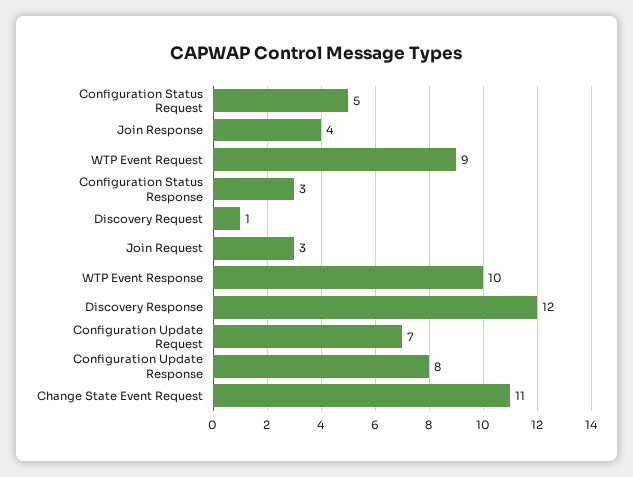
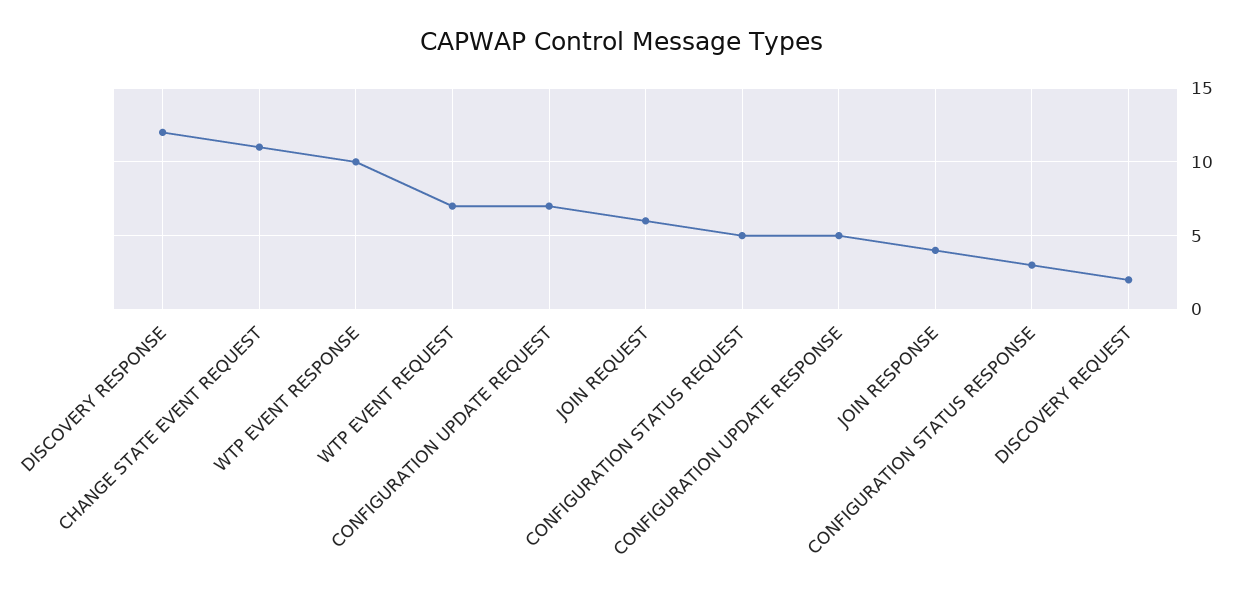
WTP Event Request: 9 -> 7
Discovery Request: 1 -> 2
Join Request: 3 -> 6
Configuration Update Response: 8 -> 5

